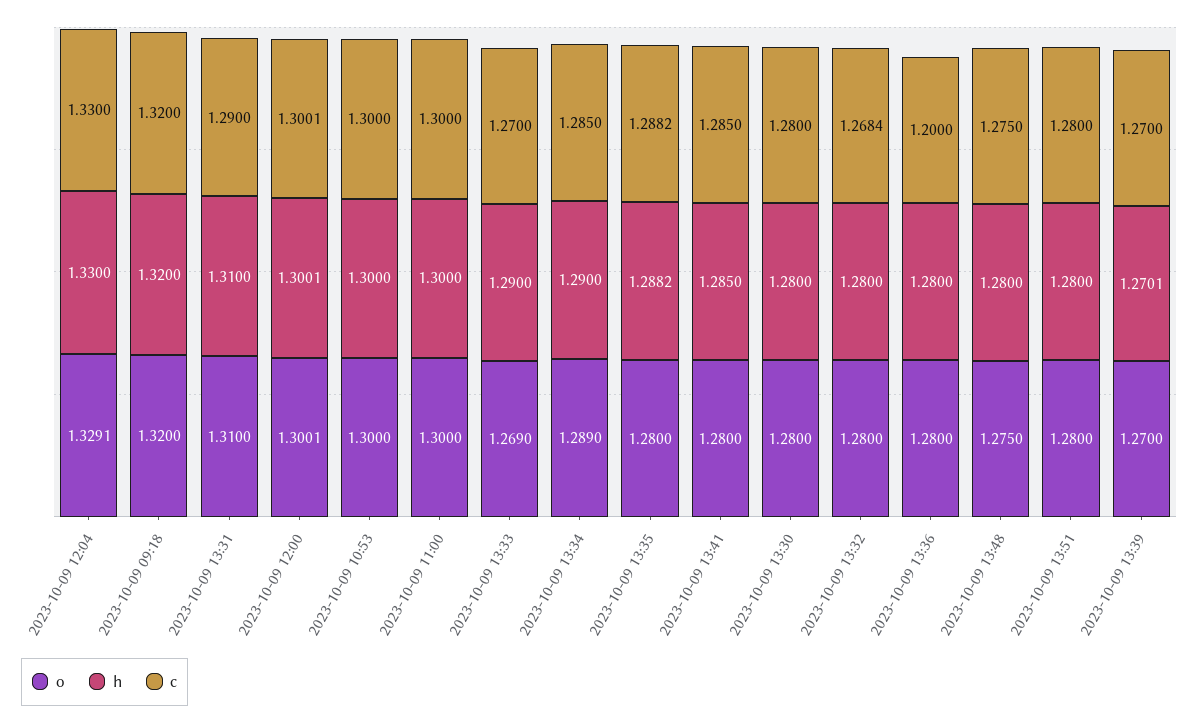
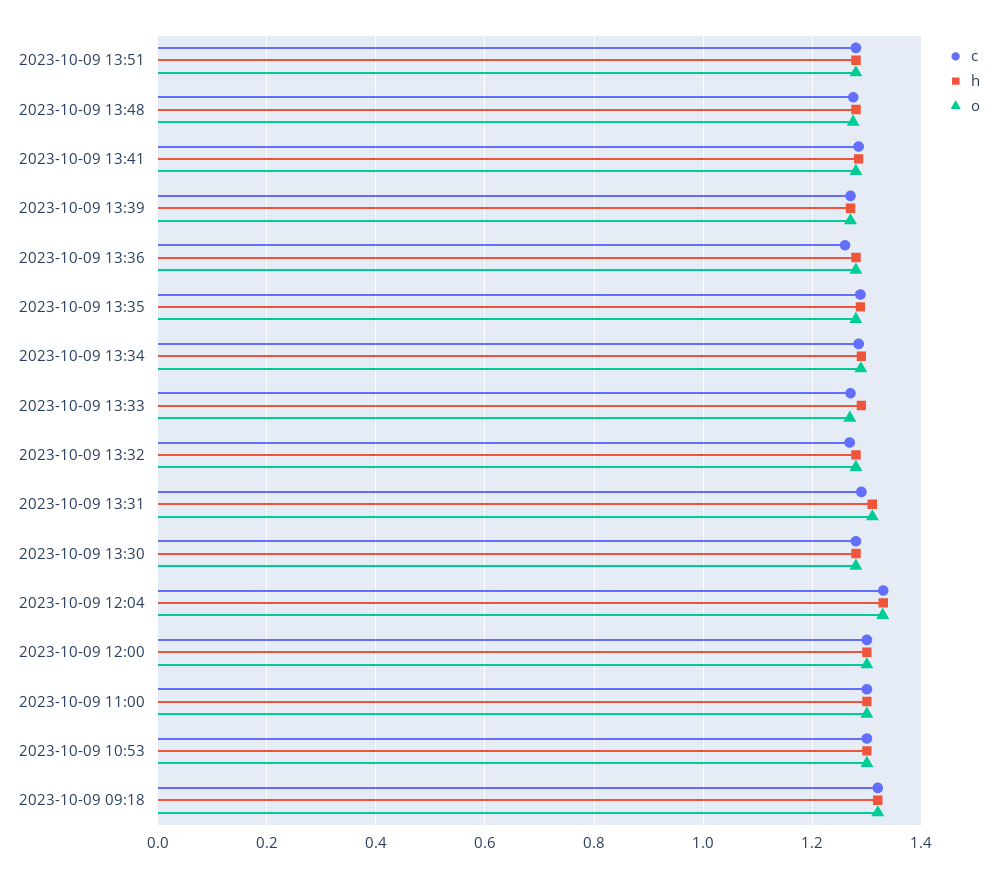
c, 2023-10-09 13:36: 1.2 -> 1.26

